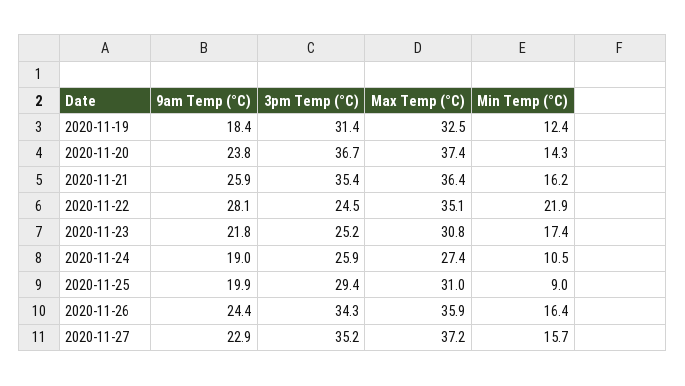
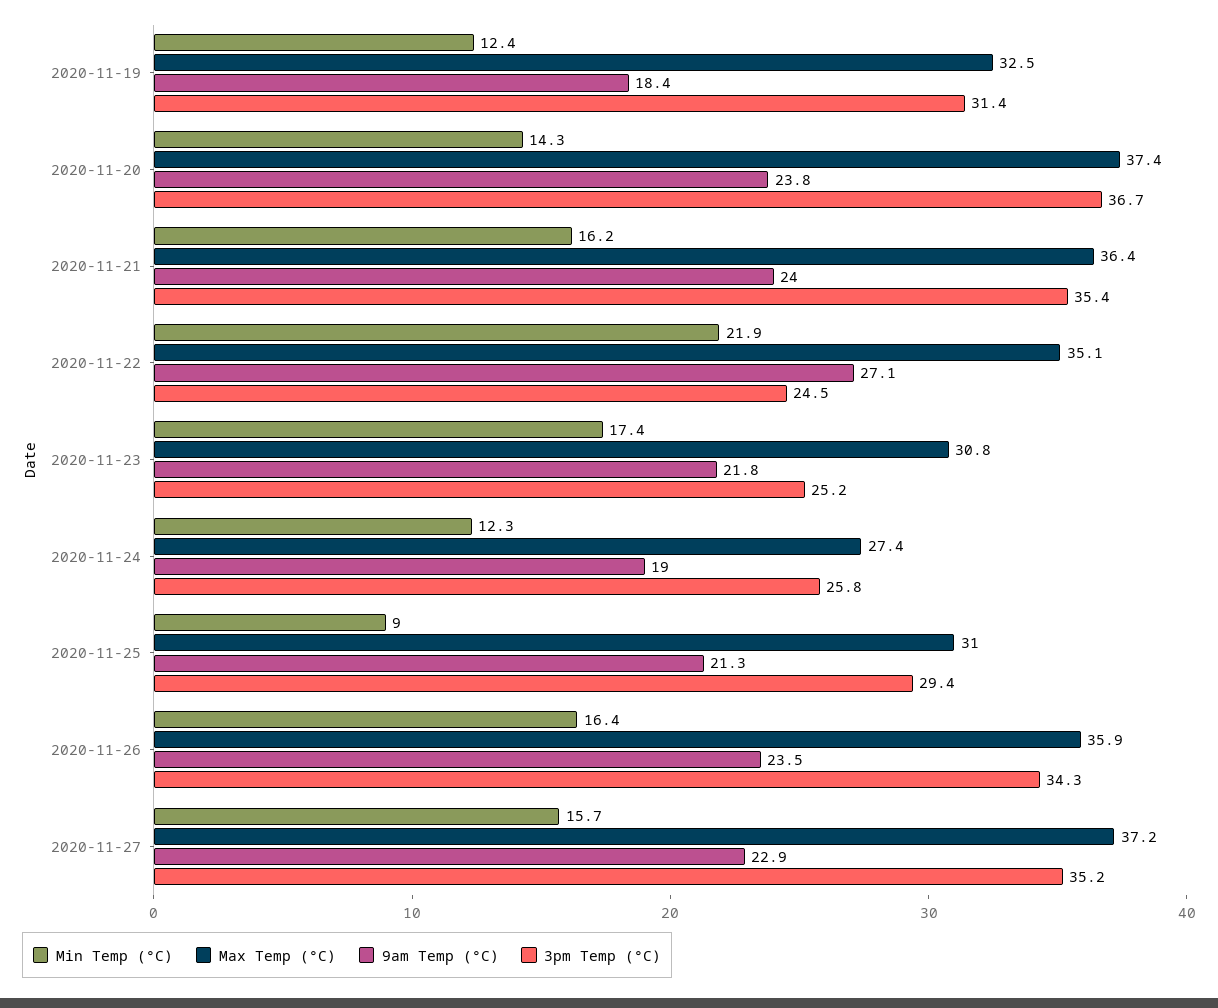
9am Temp (°C), 2020-11-21: 25.9 -> 24
9am Temp (°C), 2020-11-22: 28.1 -> 27.1
3pm Temp (°C), 2020-11-24: 25.9 -> 25.8
Min Temp (°C), 2020-11-24: 10.5 -> 12.3
9am Temp (°C), 2020-11-25: 19.9 -> 21.3
9am Temp (°C), 2020-11-26: 24.4 -> 23.5

